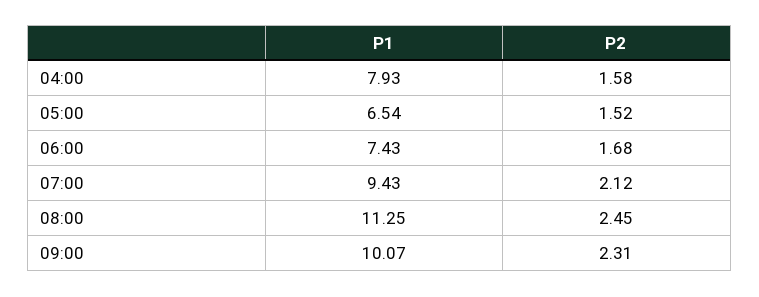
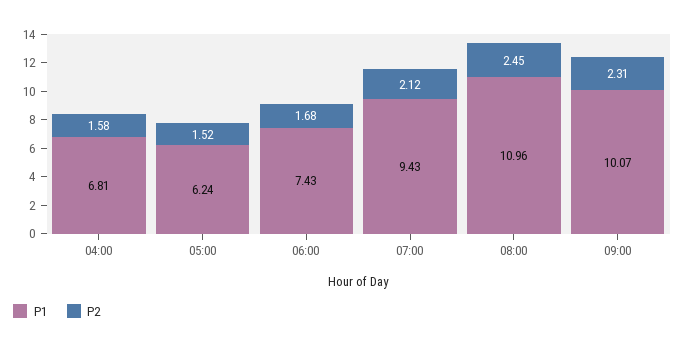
P1, 04:00: 7.93 -> 6.81
P1, 05:00: 6.54 -> 6.24
P1, 08:00: 11.25 -> 10.96

